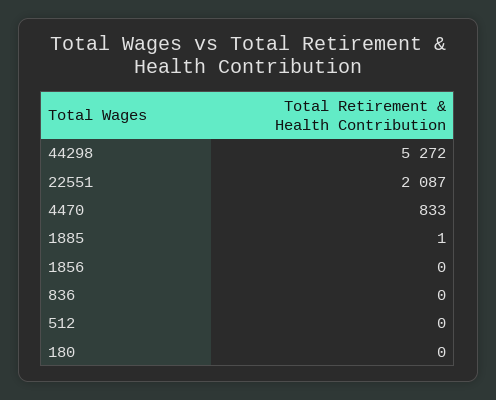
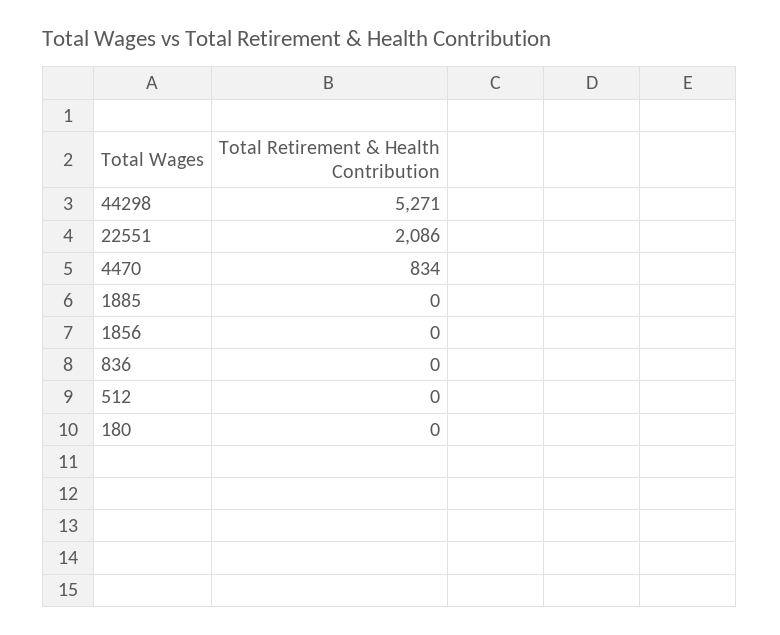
44298: 5272 -> 5271
22551: 2087 -> 2086
4470: 833 -> 834
1885: 1 -> 0

